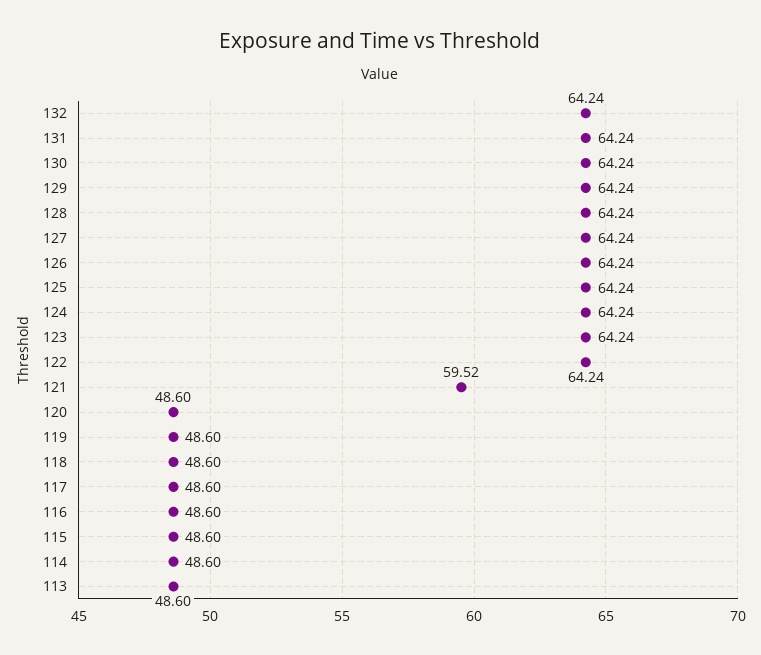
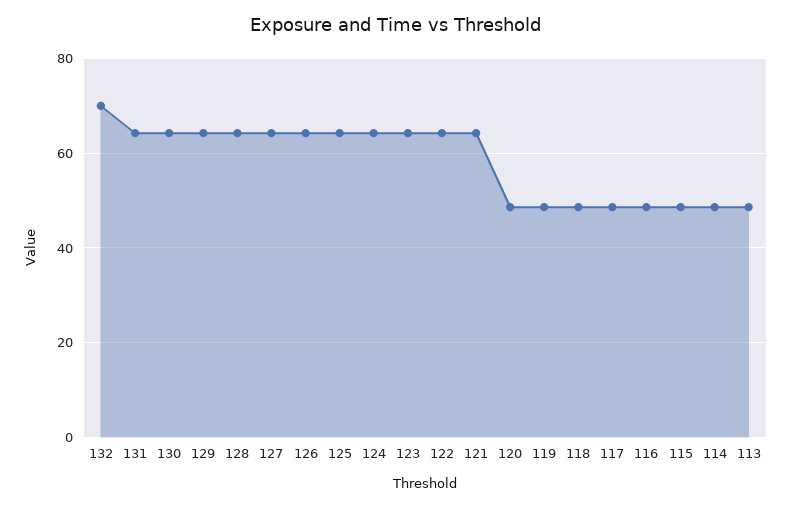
132: 64.24 -> 70
121: 59.52 -> 64

